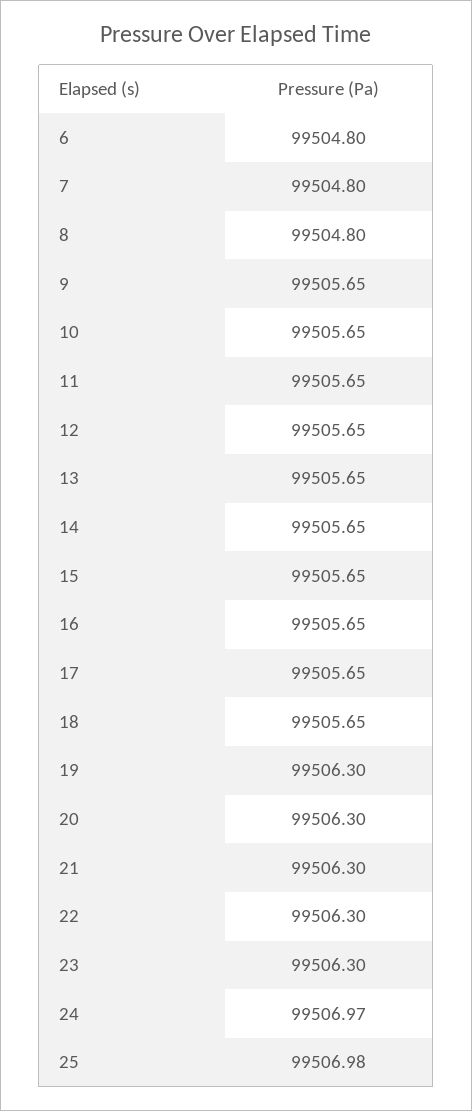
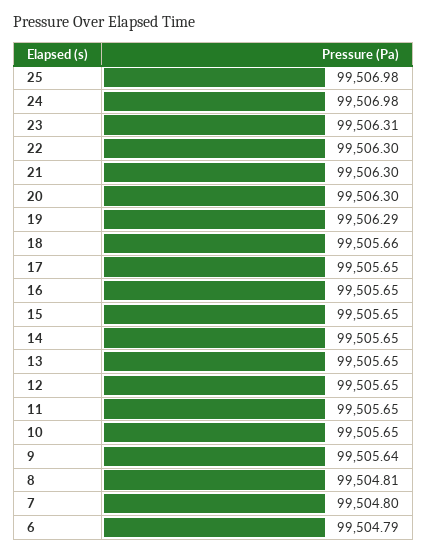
6: 99504.8 -> 99504.79
8: 99504.8 -> 99504.81
9: 99505.65 -> 99505.64
18: 99505.65 -> 99505.66
19: 99506.3 -> 99506.29
23: 99506.3 -> 99506.31
24: 99506.97 -> 99506.98

